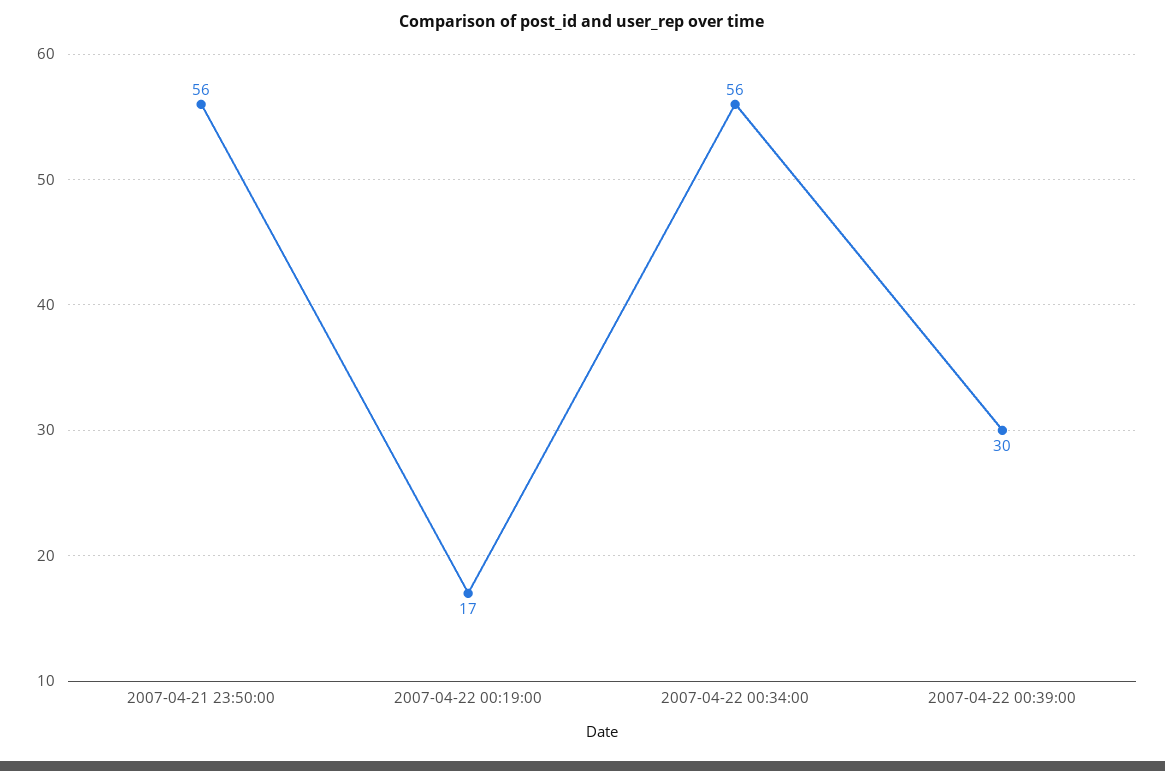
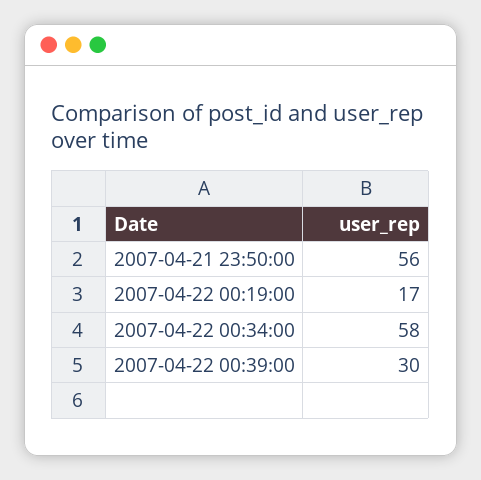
2007-04-22 00:34:00: 56 -> 58

